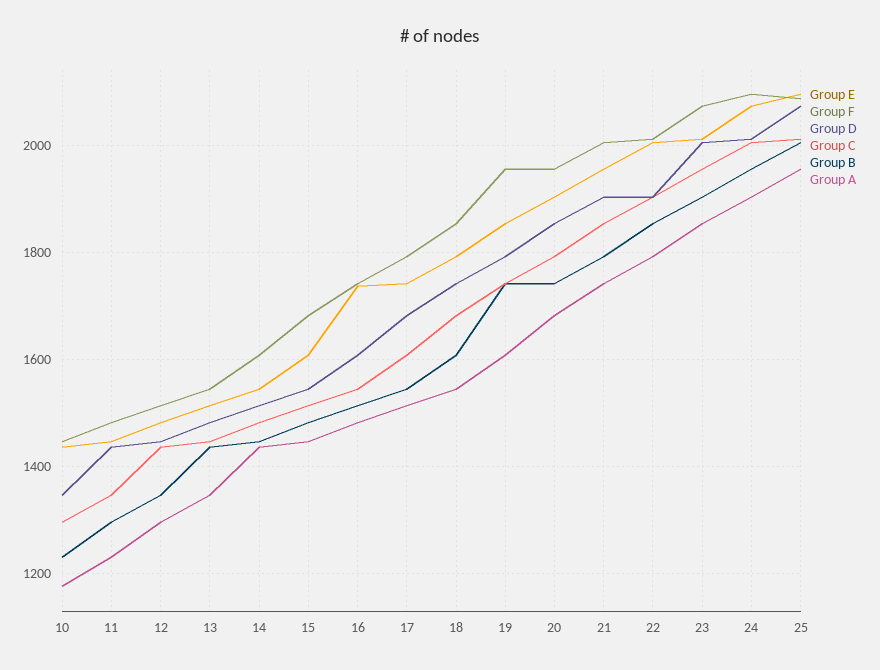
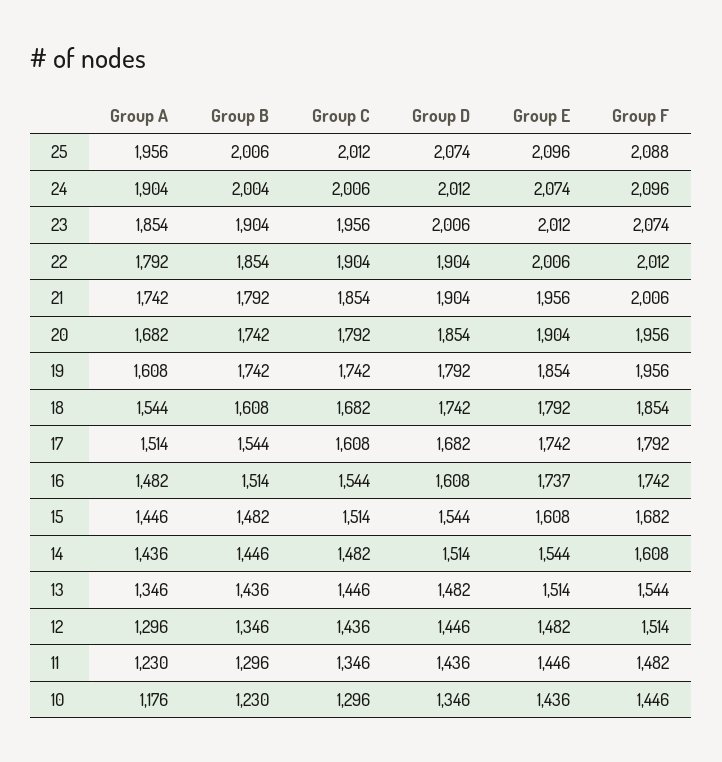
Group B, 24: 1960 -> 2004

